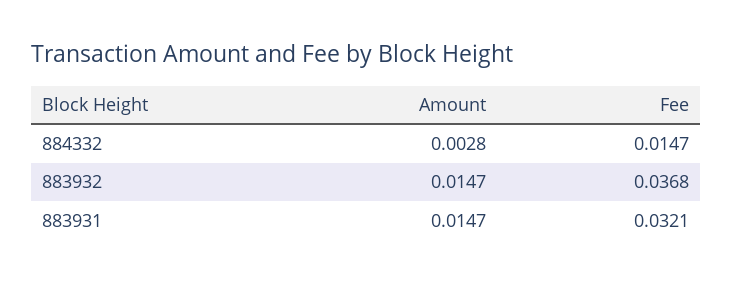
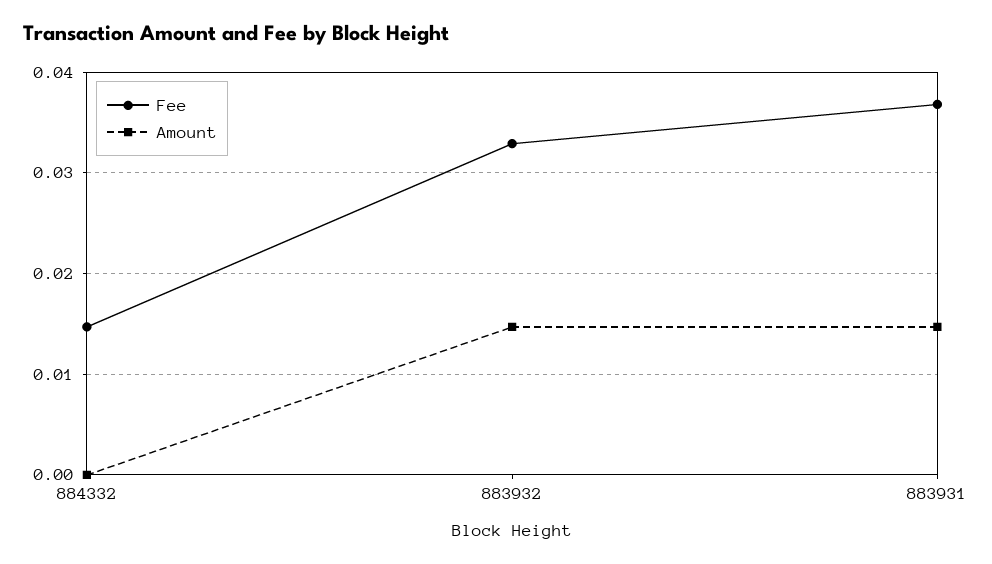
Amount, 884332: 0.0028 -> 0
Fee, 883932: 0.0368 -> 0.033
Fee, 883931: 0.0321 -> 0.037

